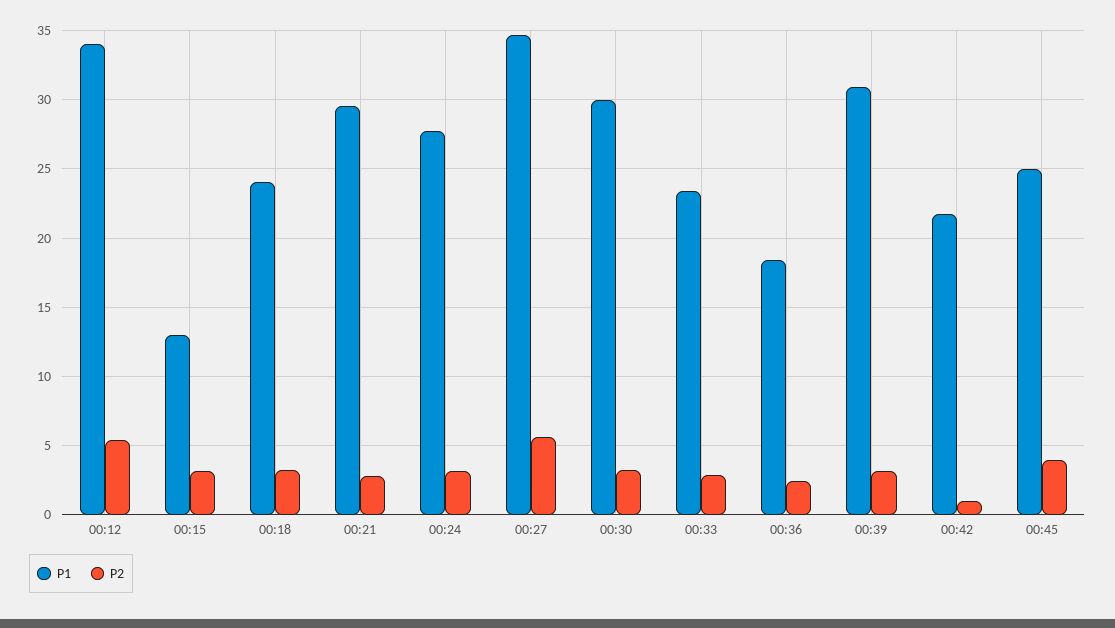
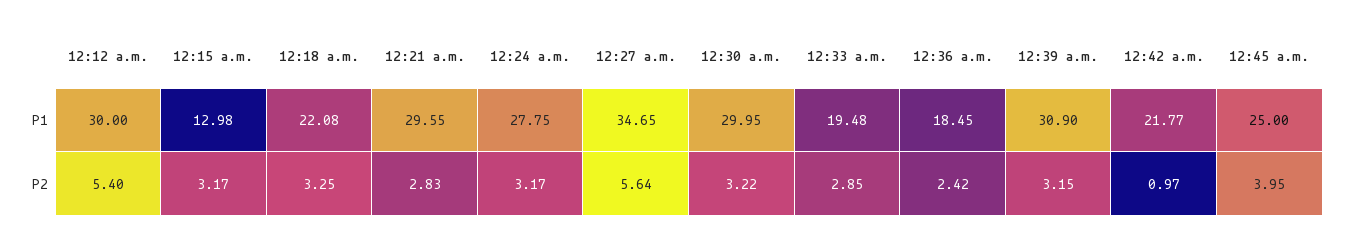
P1, 00:12: 34 -> 30
P1, 00:18: 24 -> 22.08
P1, 00:33: 23.5 -> 19.48

